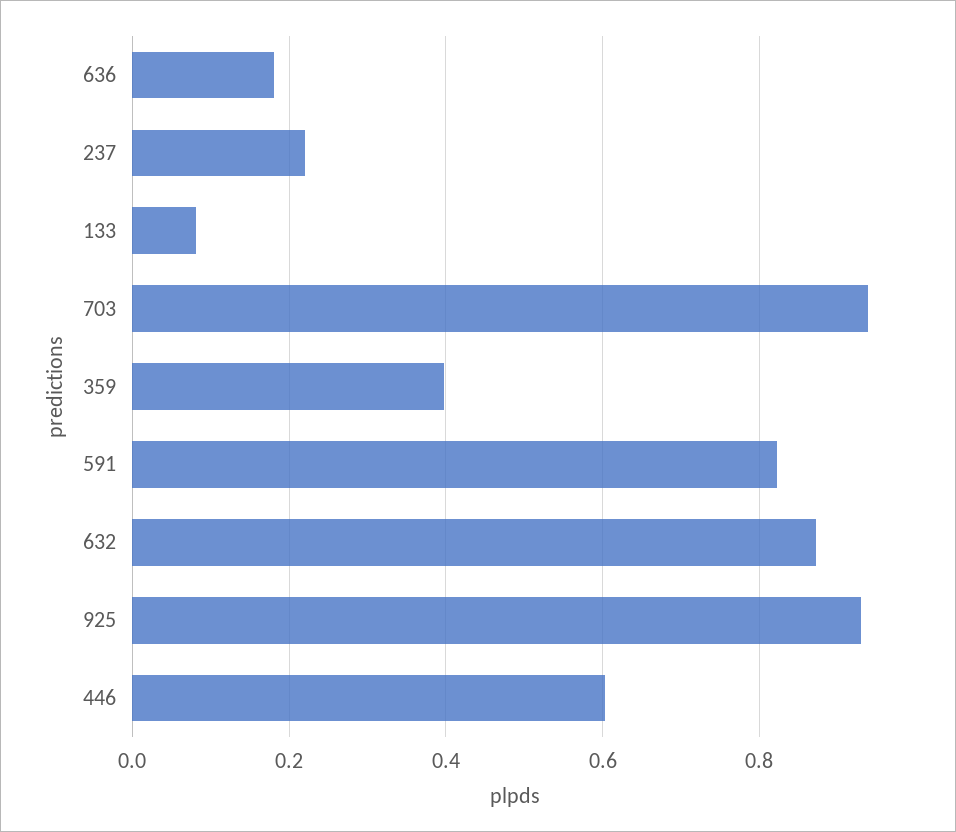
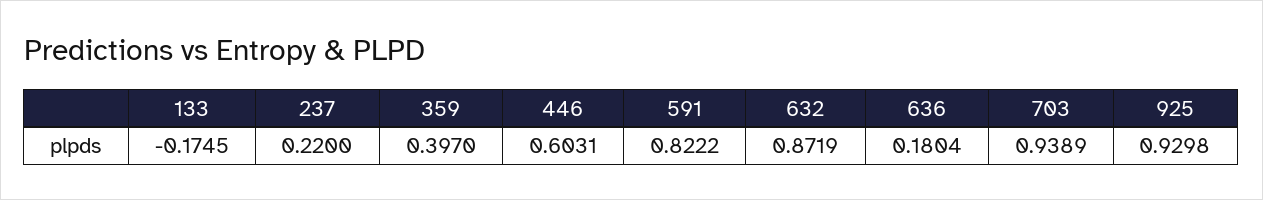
133: 0.08 -> -0.1745

